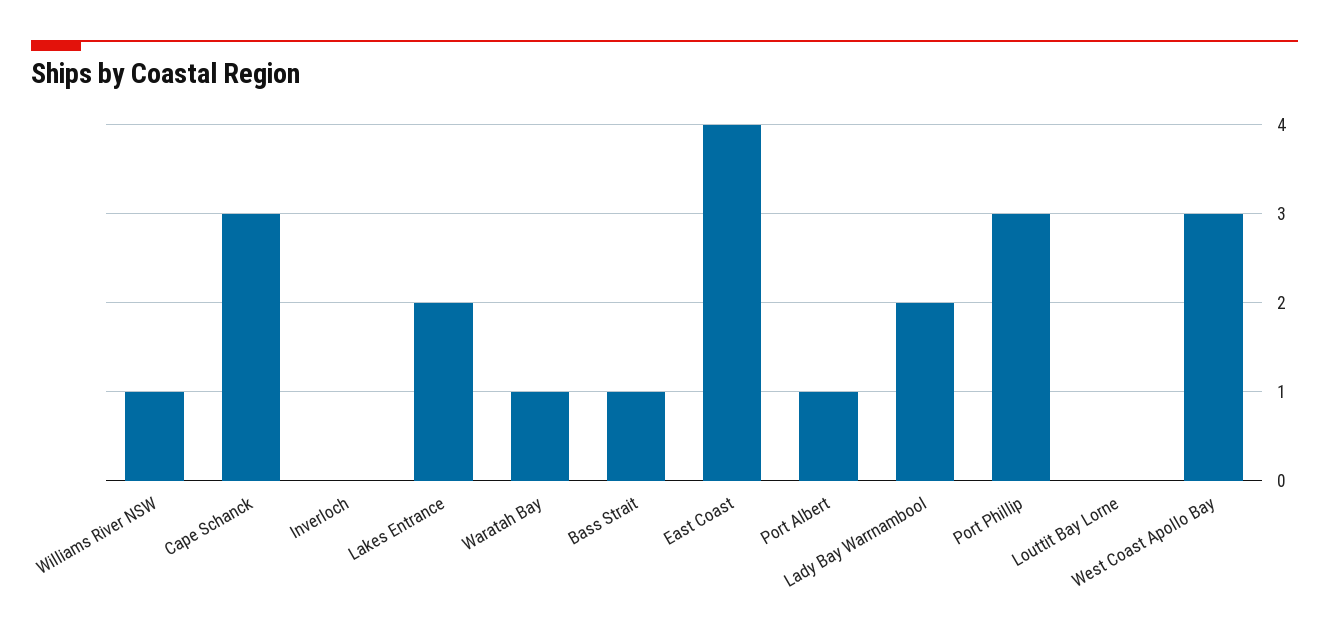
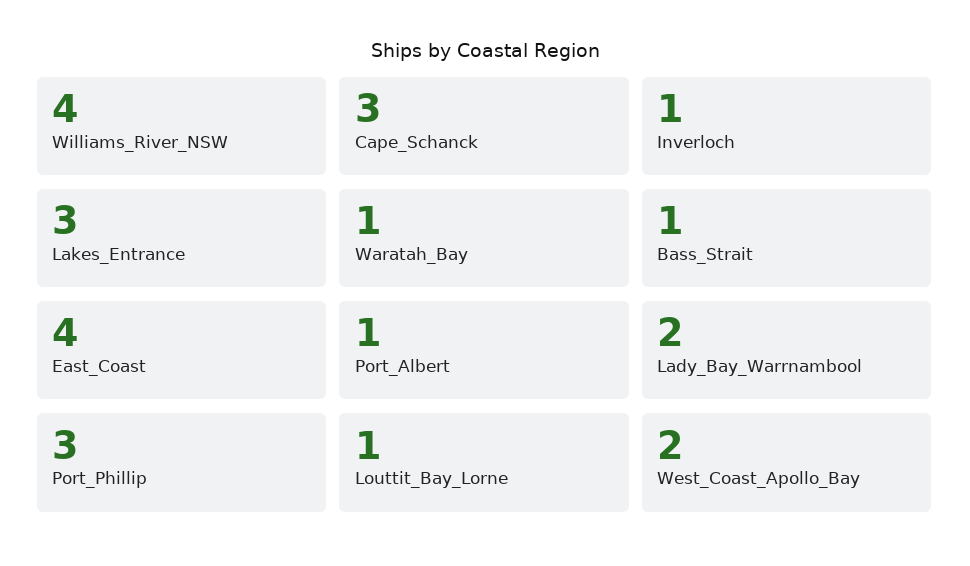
Williams River NSW: 1 -> 4
Inverloch: 0 -> 1
Lakes Entrance: 2 -> 3
Louttit Bay Lorne: 0 -> 1
West Coast Apollo Bay: 3 -> 2

